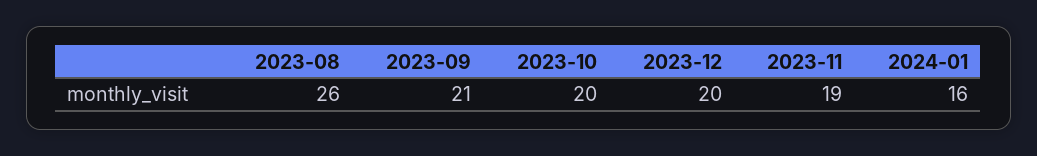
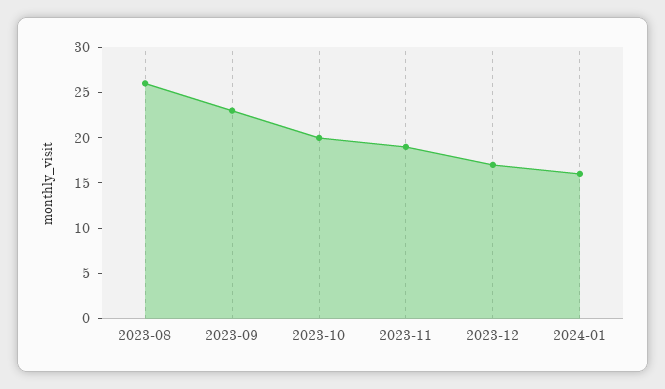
2023-09: 21 -> 23
2023-12: 20 -> 17

